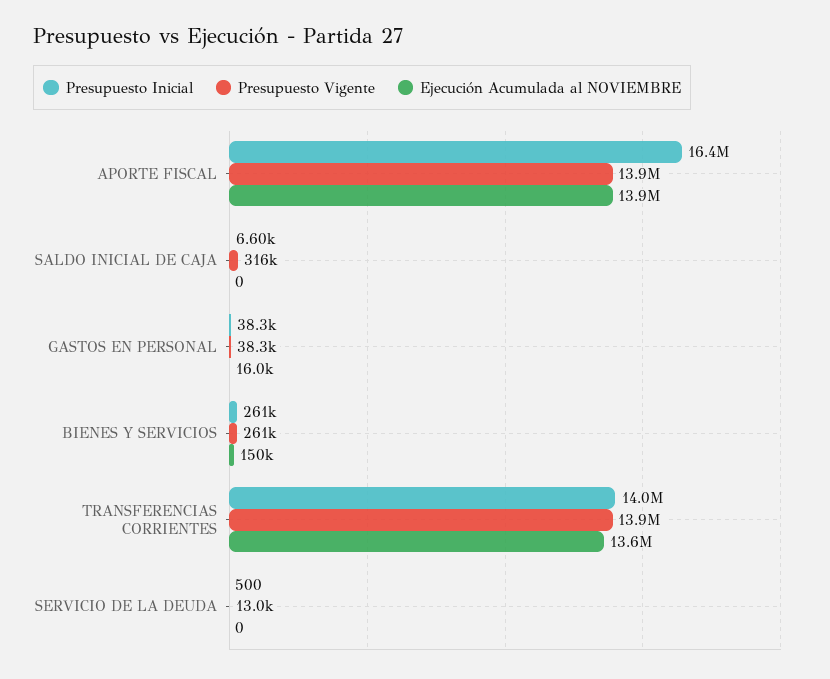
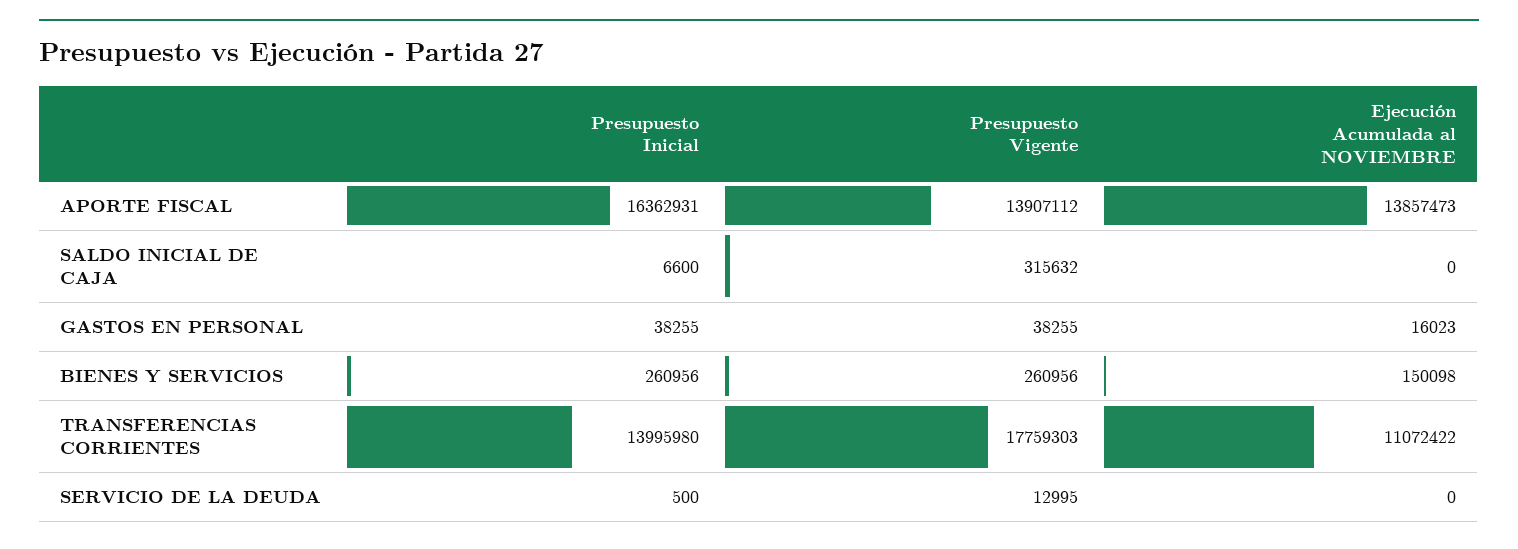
Presupuesto Vigente, TRANSFERENCIAS CORRIENTES: 13900000 -> 17759303
Ejecución Acumulada al NOVIEMBRE, TRANSFERENCIAS CORRIENTES: 13600000 -> 11072422

